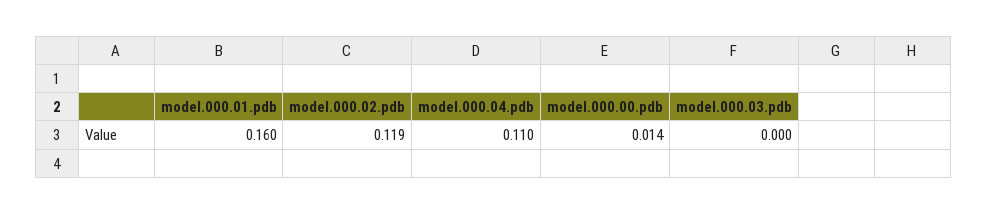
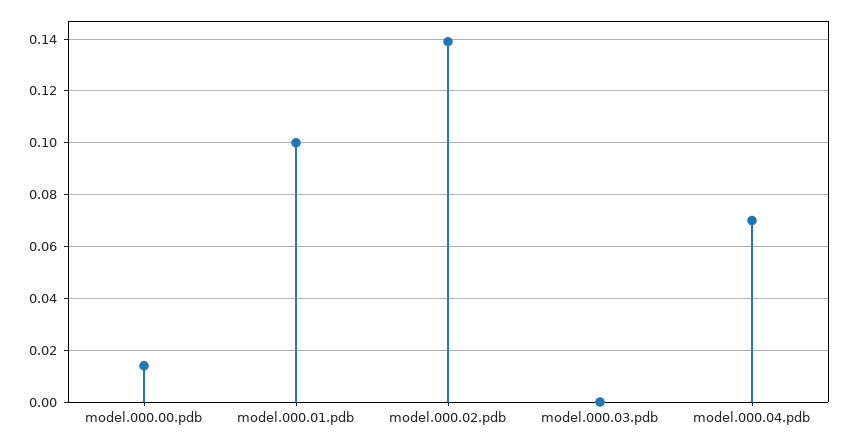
model.000.01.pdb: 0.16 -> 0.1
model.000.02.pdb: 0.119 -> 0.14
model.000.04.pdb: 0.11 -> 0.07

